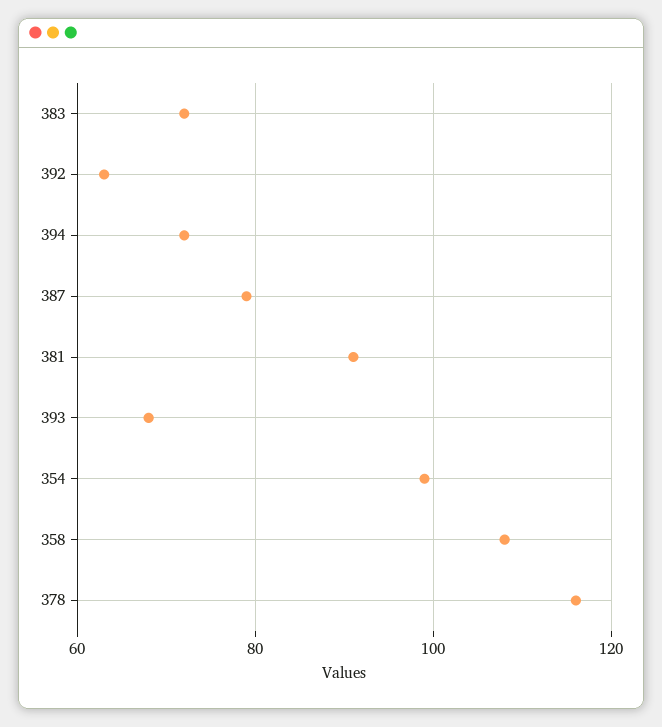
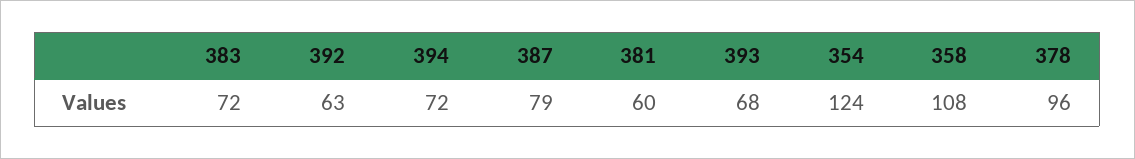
381: 90 -> 60
354: 100 -> 124
378: 115 -> 96

